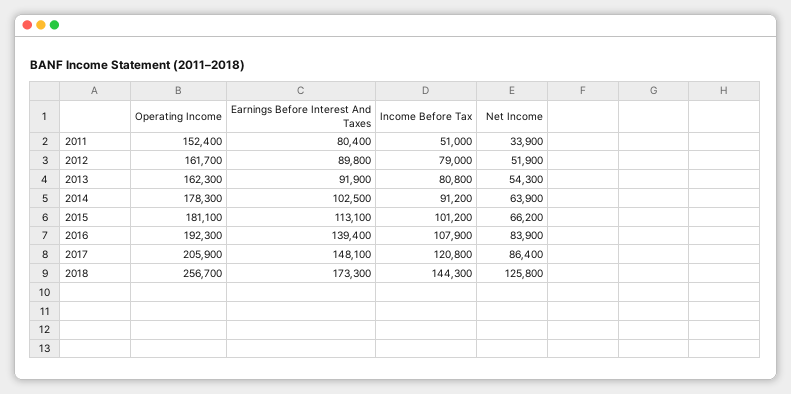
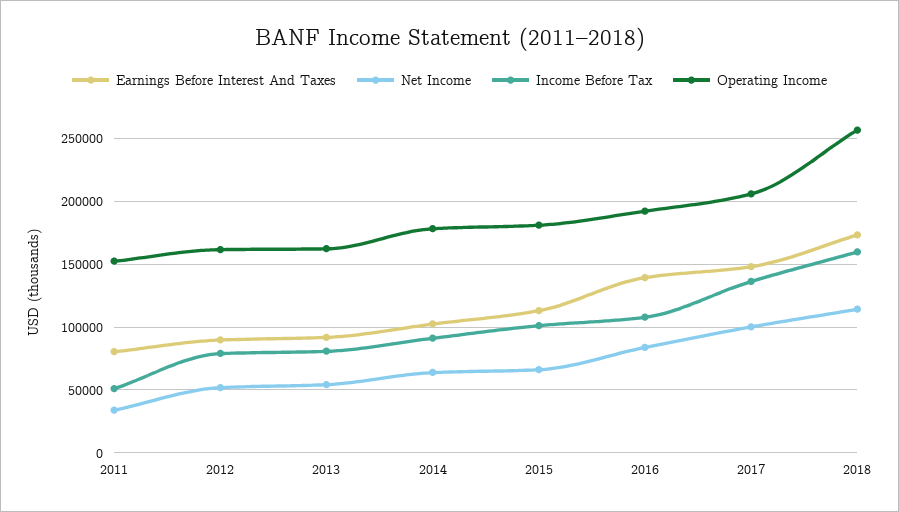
Income Before Tax, 2017: 120800 -> 135000
Net Income, 2017: 86400 -> 100000
Income Before Tax, 2018: 144300 -> 160000
Net Income, 2018: 125800 -> 115000

